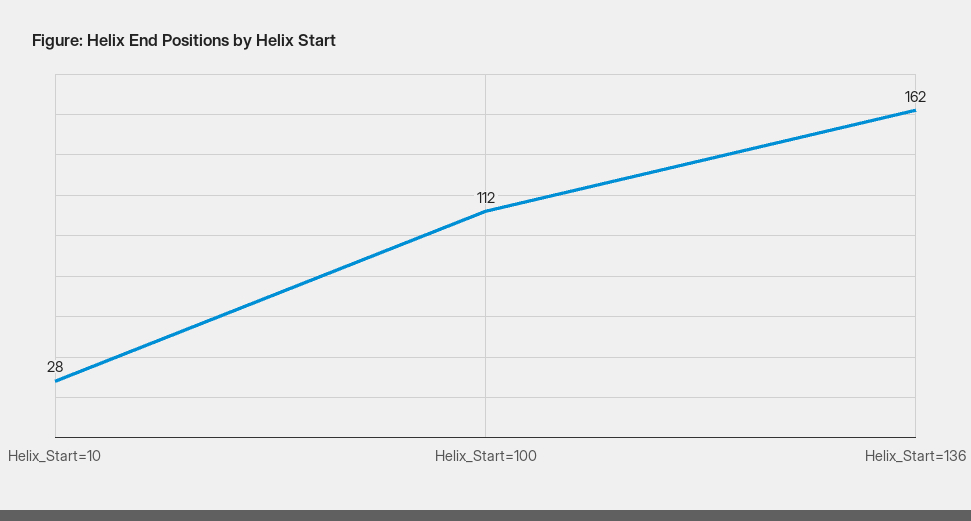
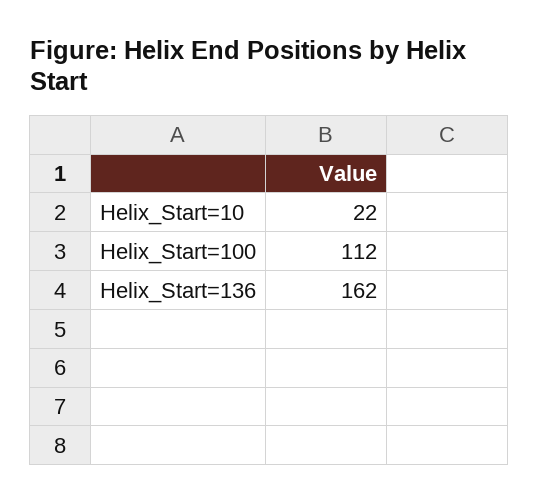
Helix_Start=10: 28 -> 22

